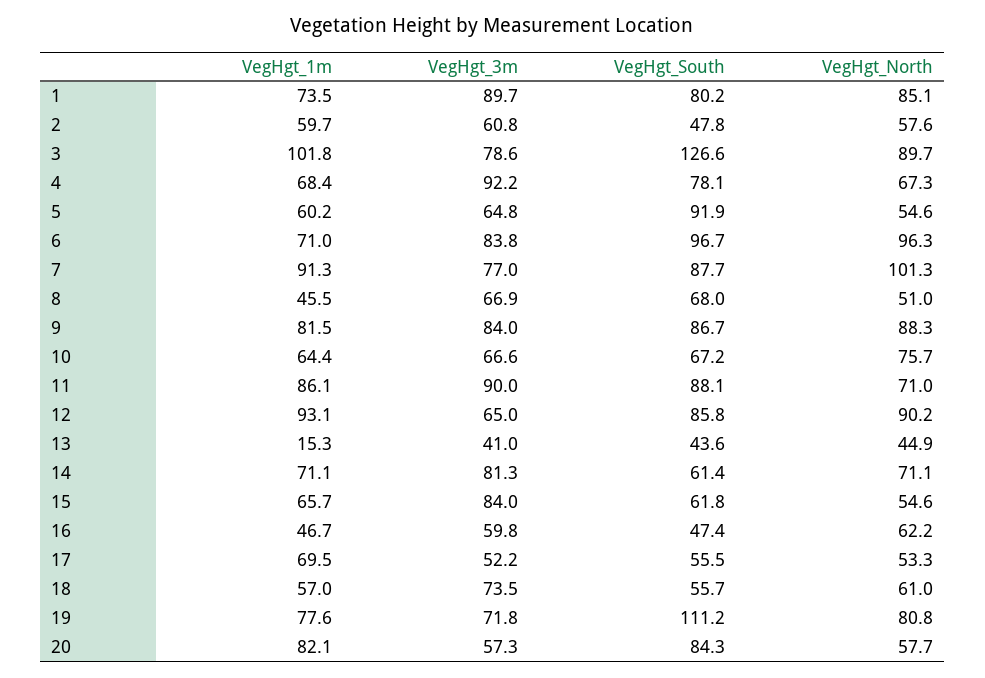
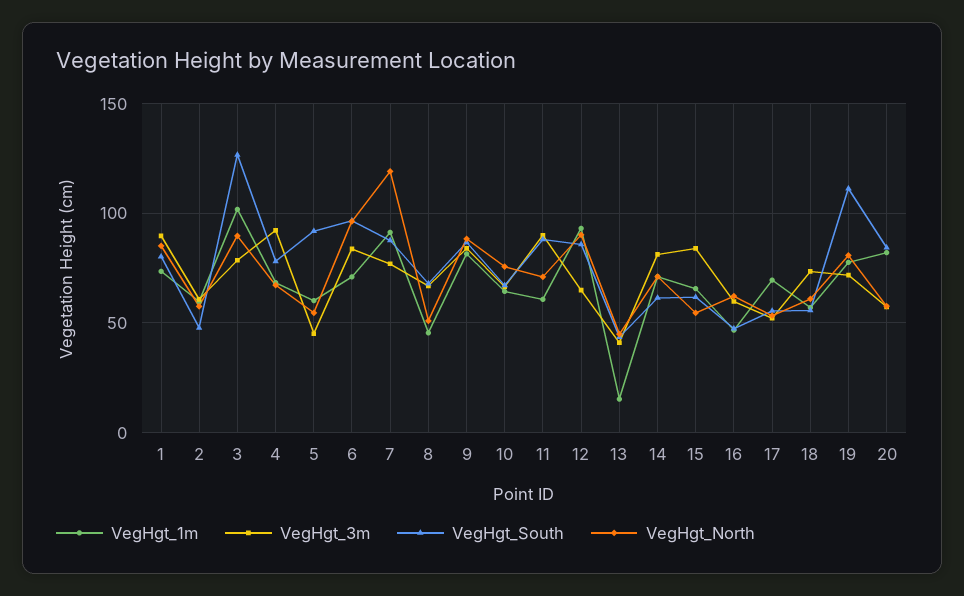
VegHgt_3m, 5: 64.8 -> 45
VegHgt_North, 7: 101.3 -> 120
VegHgt_1m, 11: 86.1 -> 60

